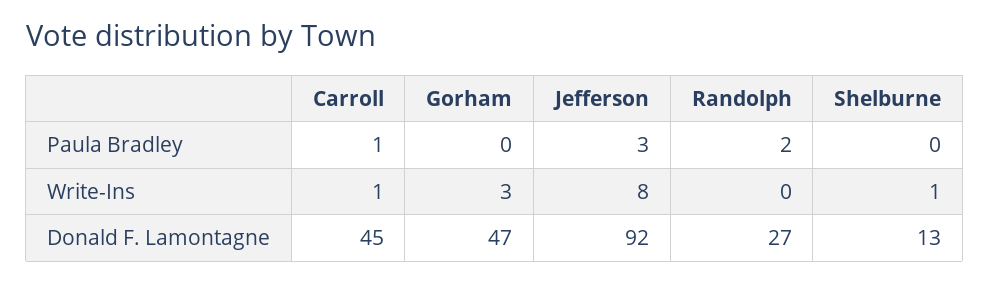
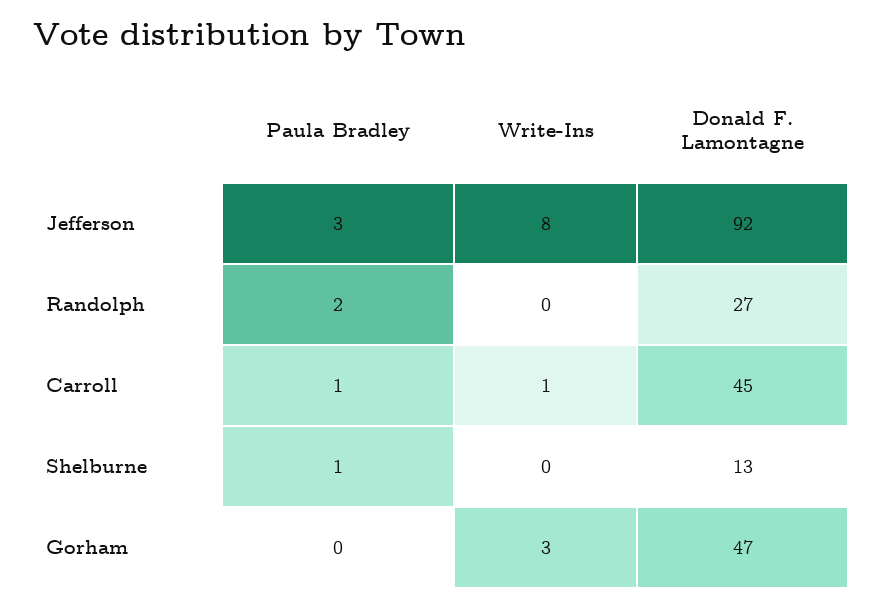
Shelburne, Paula Bradley: 0 -> 1
Shelburne, Write-Ins: 1 -> 0

